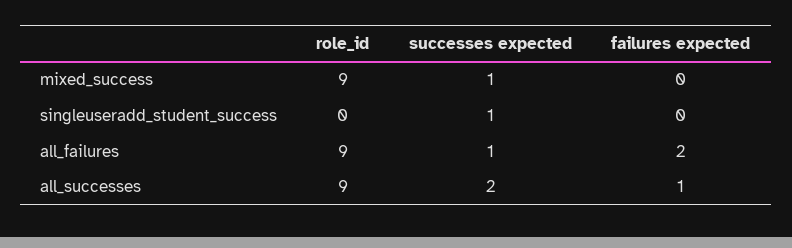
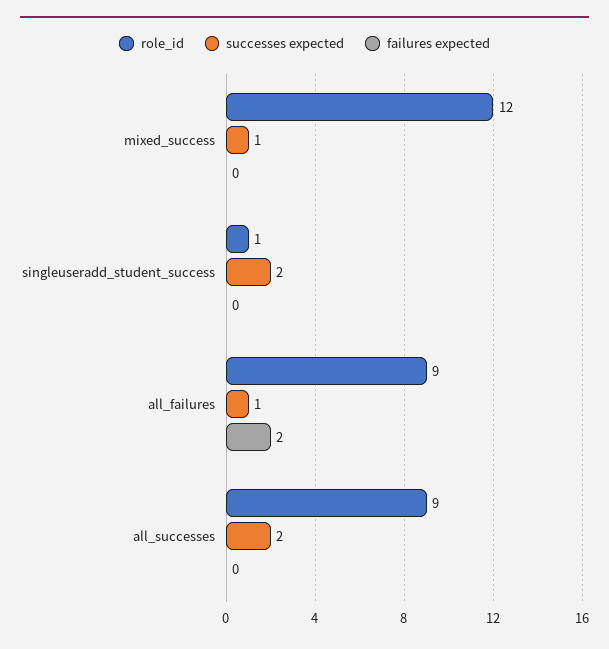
role_id, mixed_success: 9 -> 12
role_id, singleuseradd_student_success: 0 -> 1
successes expected, singleuseradd_student_success: 1 -> 2
failures expected, all_successes: 1 -> 0

